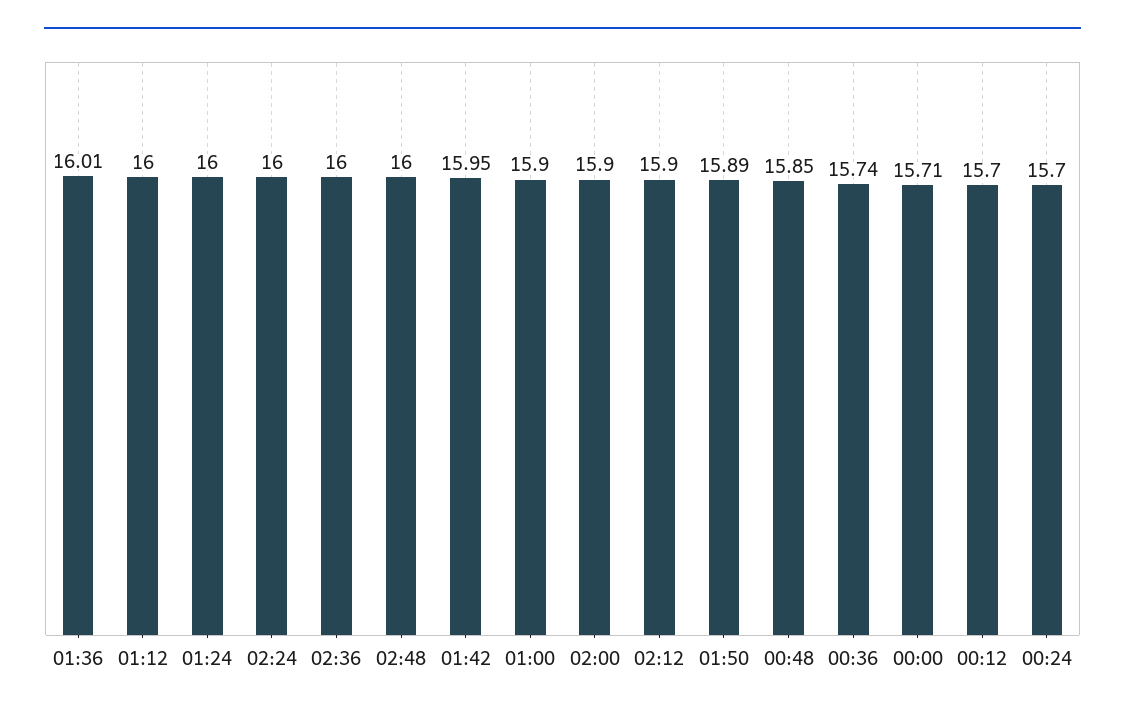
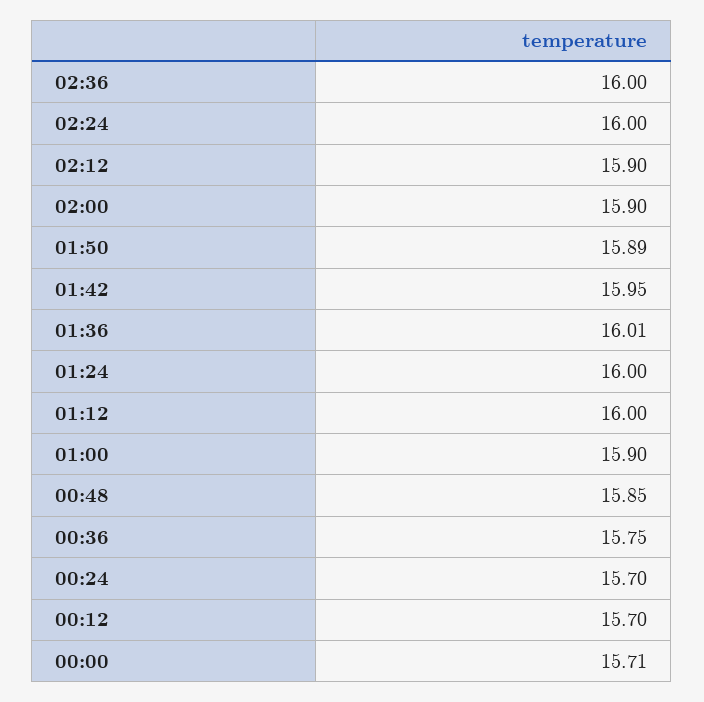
02:48: 16 -> none
00:36: 15.74 -> 15.75

